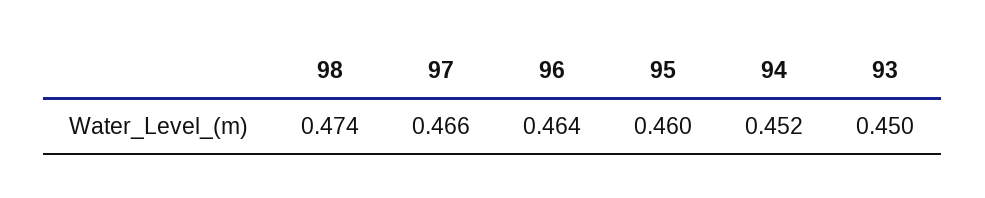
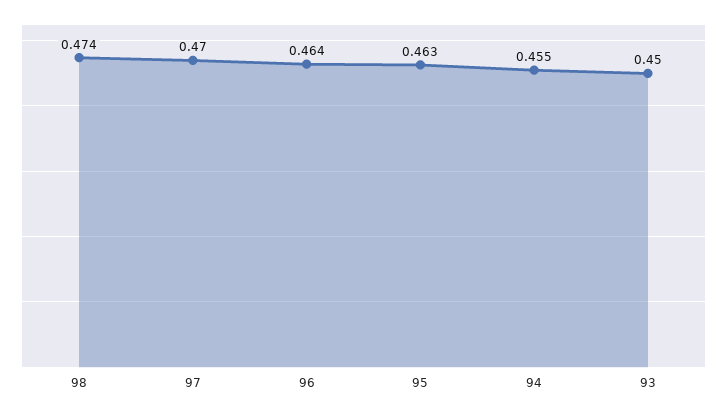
97: 0.466 -> 0.47
95: 0.46 -> 0.463
94: 0.452 -> 0.455

